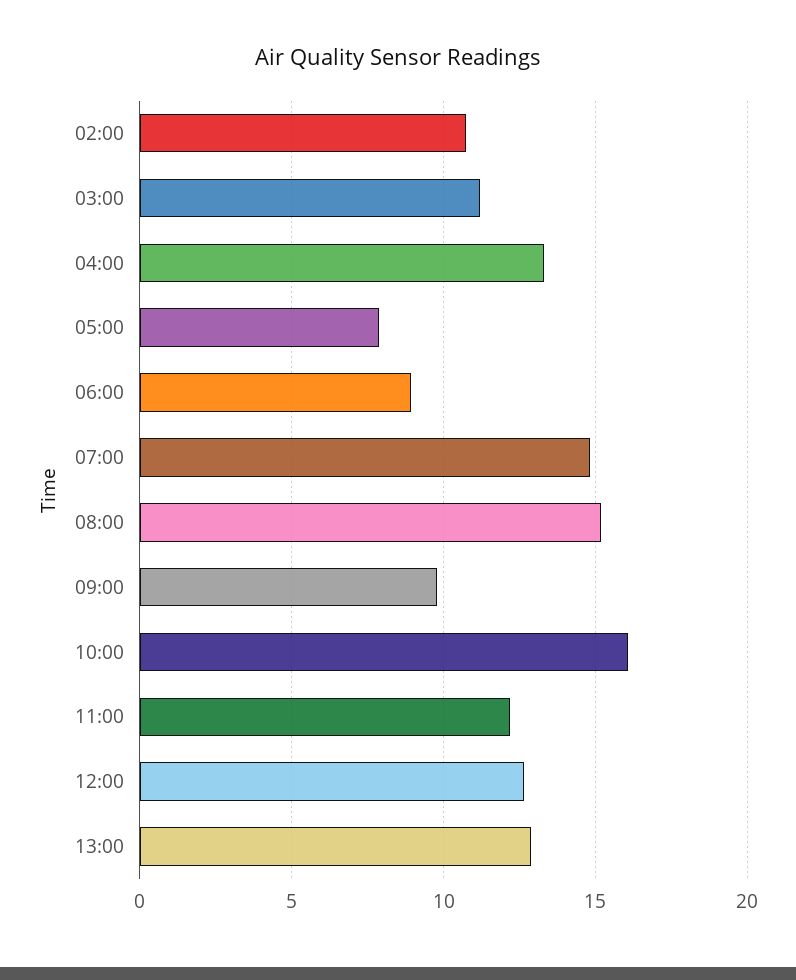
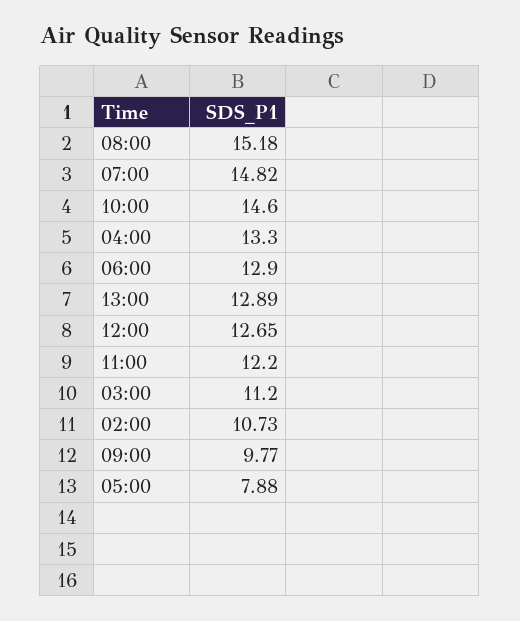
06:00: 9 -> 12.9
10:00: 16 -> 14.6

